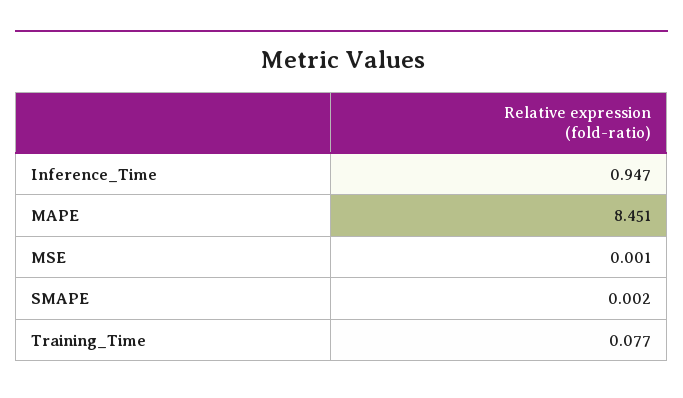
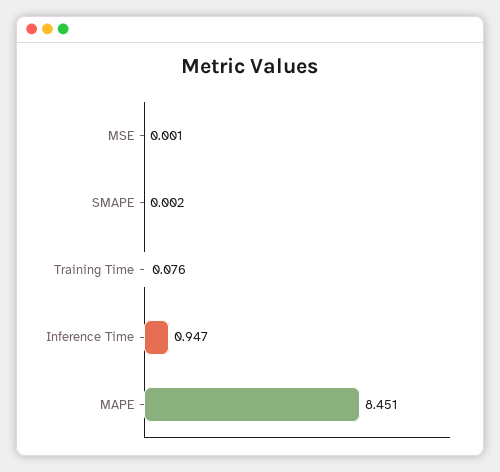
Training_Time: 0.077 -> 0.076

